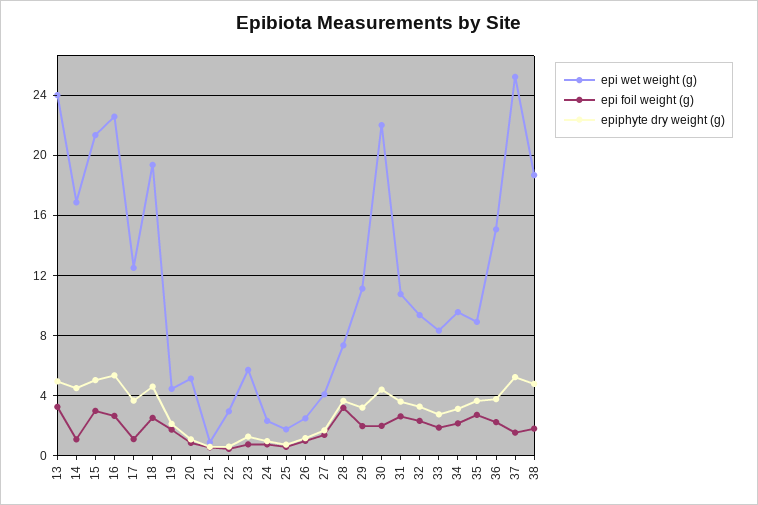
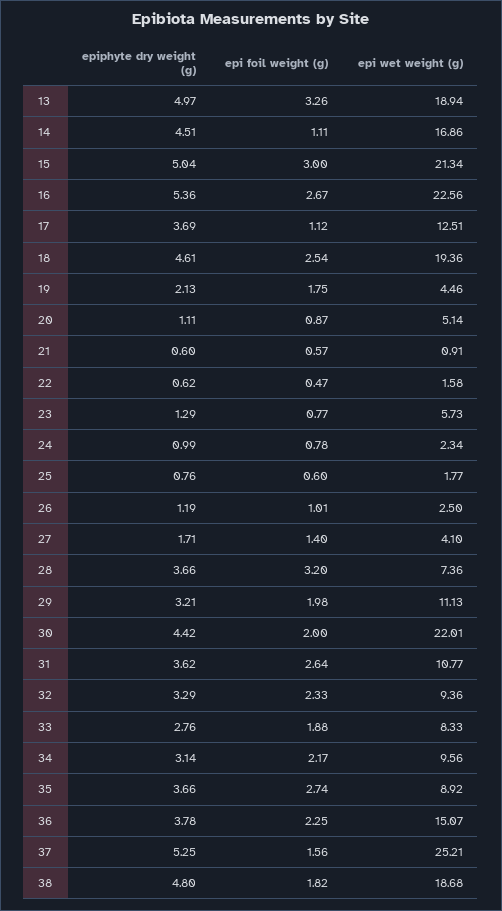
epi wet weight (g), 13: 24 -> 18.94
epi wet weight (g), 22: 3 -> 1.58

